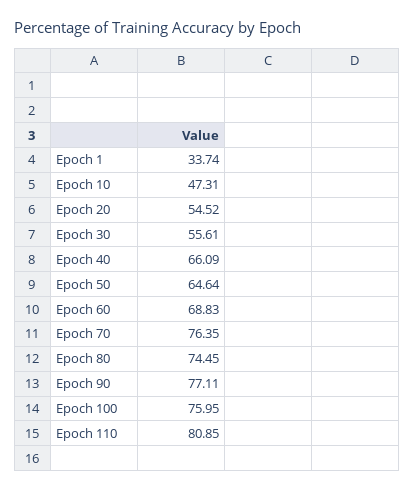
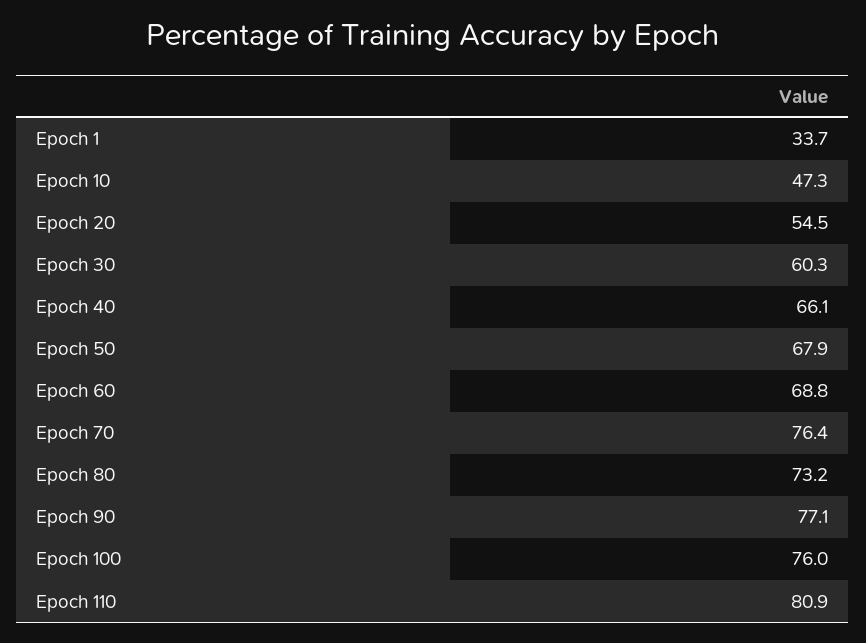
Epoch 30: 55.61 -> 60.3
Epoch 50: 64.64 -> 67.9
Epoch 80: 74.45 -> 73.2

